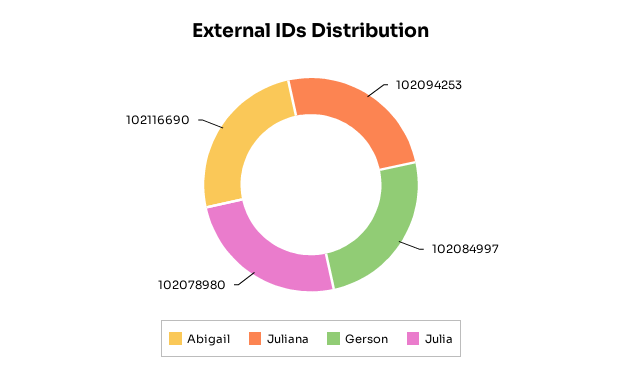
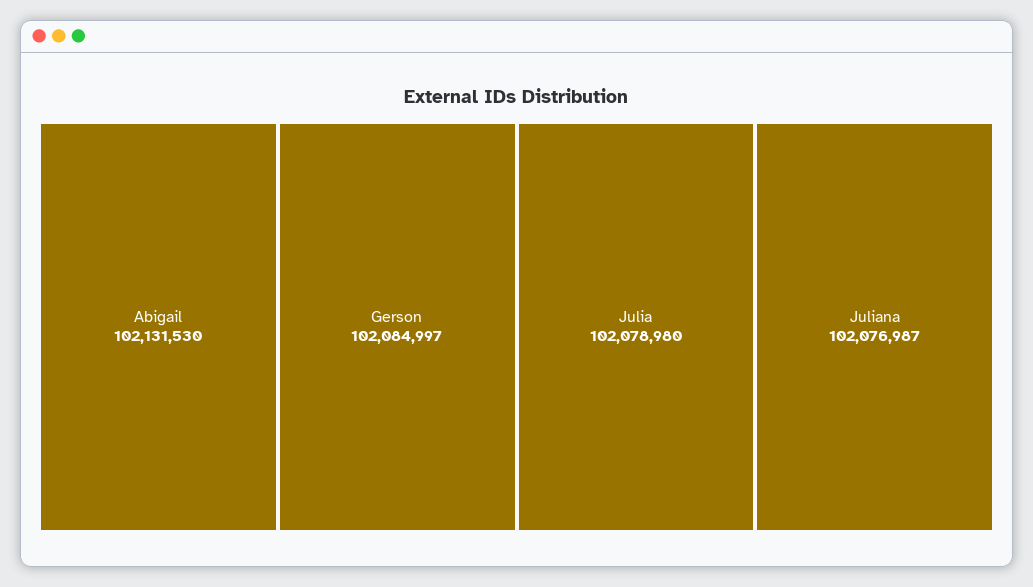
Abigail: 102116690 -> 102131530
Juliana: 102094253 -> 102076987

